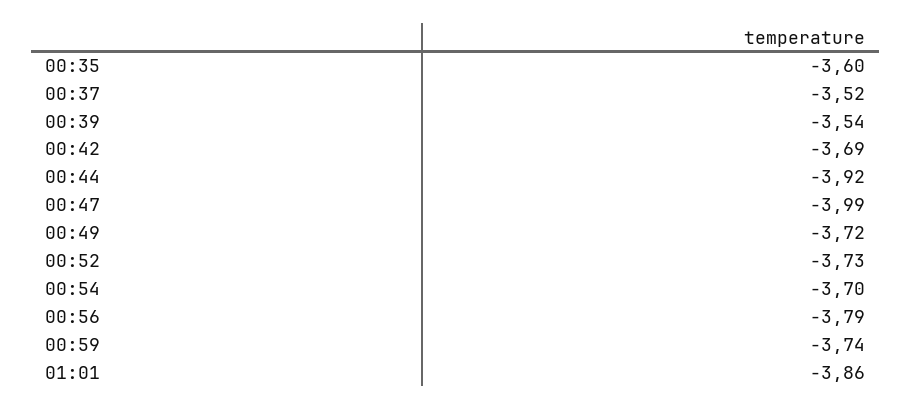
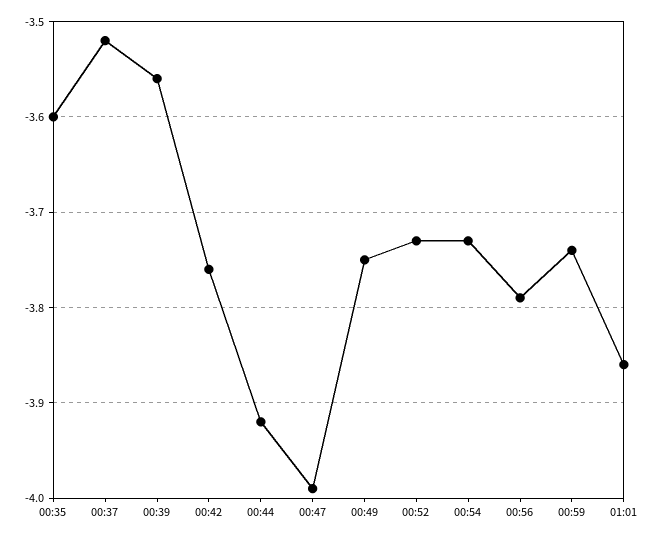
00:39: -3.54 -> -3.56
00:42: -3.69 -> -3.76
00:49: -3.72 -> -3.75
00:54: -3.7 -> -3.73

